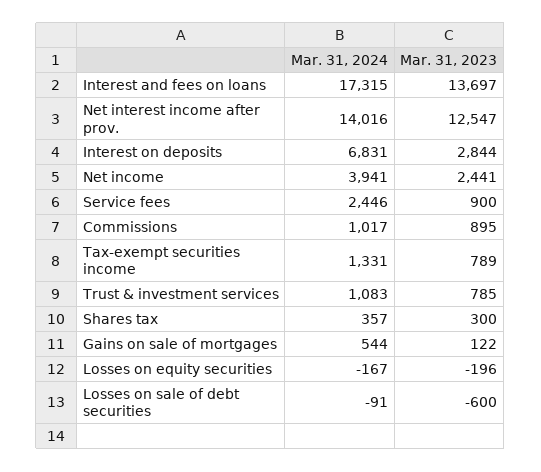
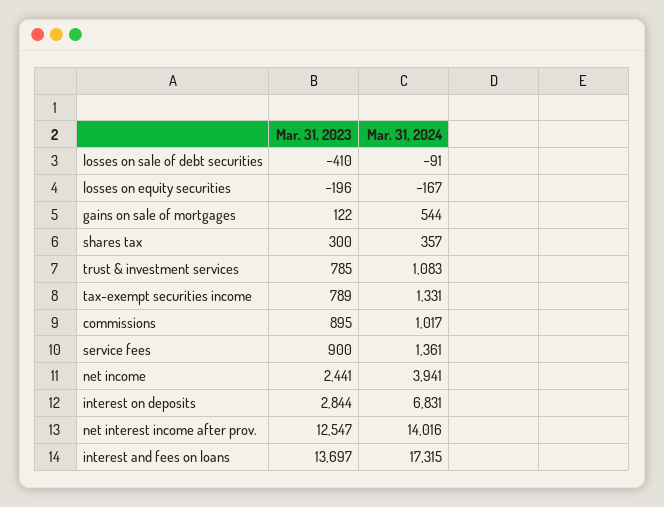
Mar. 31, 2024, Service fees: 2446 -> 1361
Mar. 31, 2023, Losses on sale of debt securities: -600 -> -410

